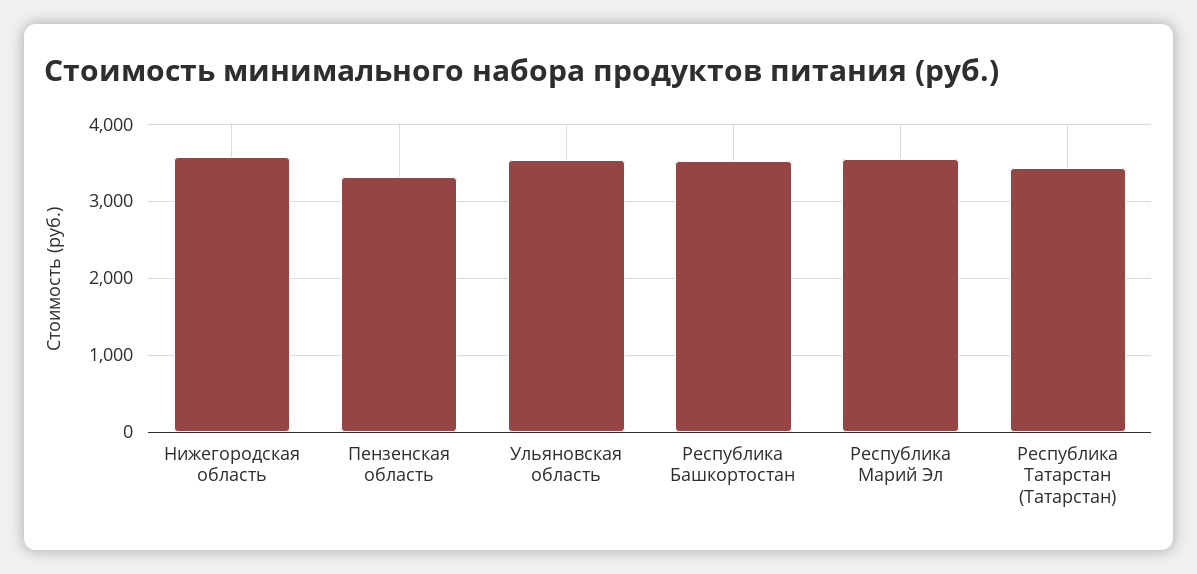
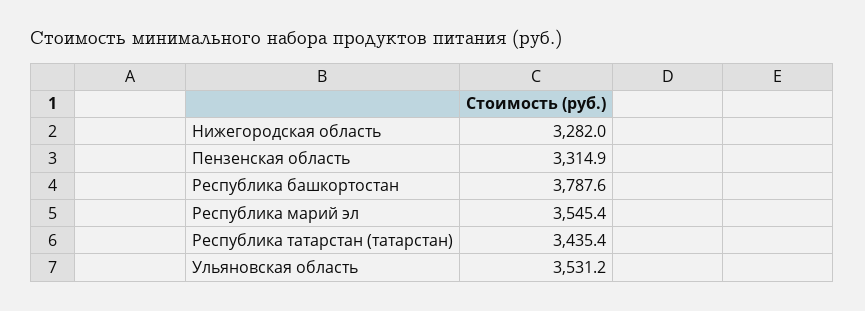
Нижегородская область: 3600 -> 3282
Республика Башкортостан: 3500 -> 3787.6

